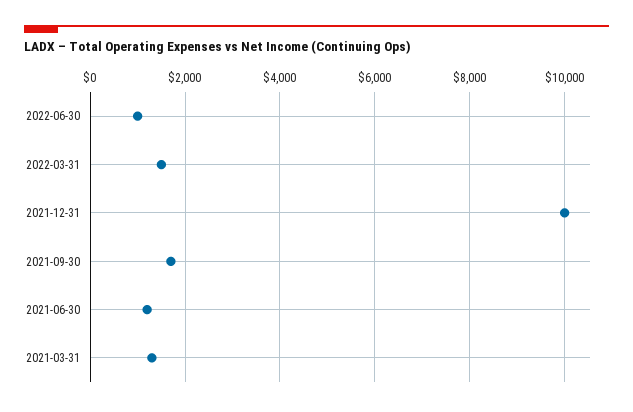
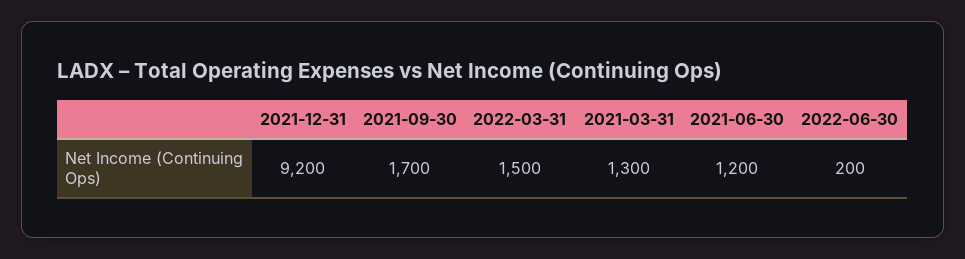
2022-06-30: 1000 -> 200
2021-12-31: 10000 -> 9200

